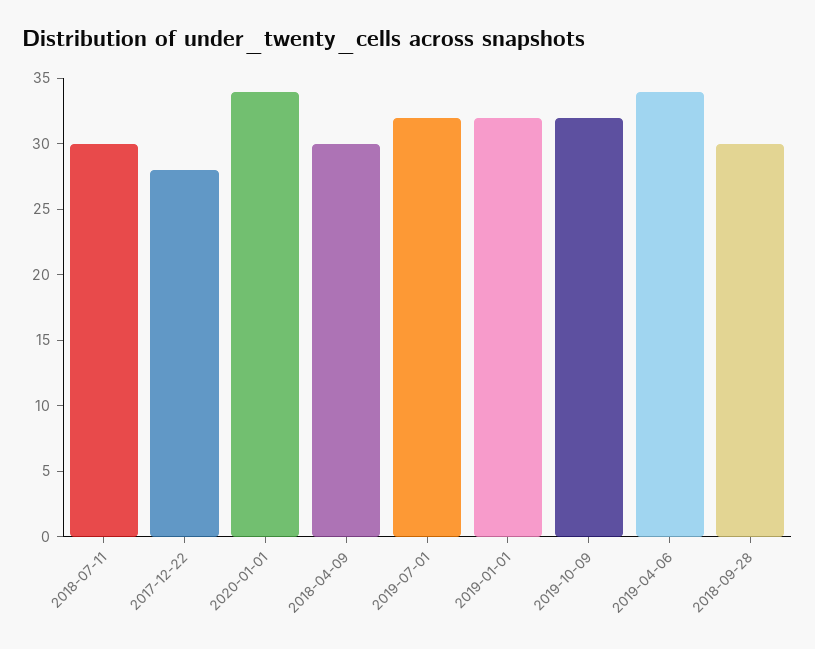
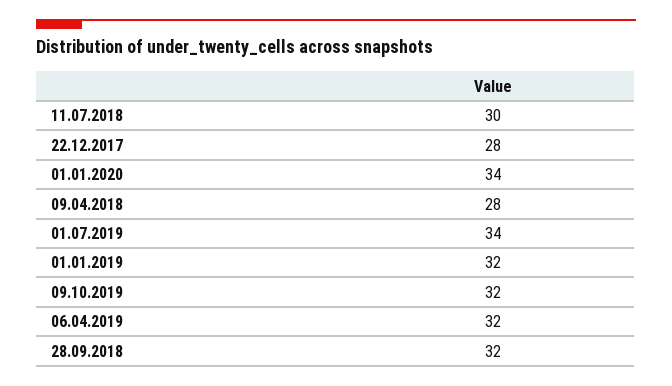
2018-04-09: 30 -> 28
2019-07-01: 32 -> 34
2019-04-06: 34 -> 32
2018-09-28: 30 -> 32

